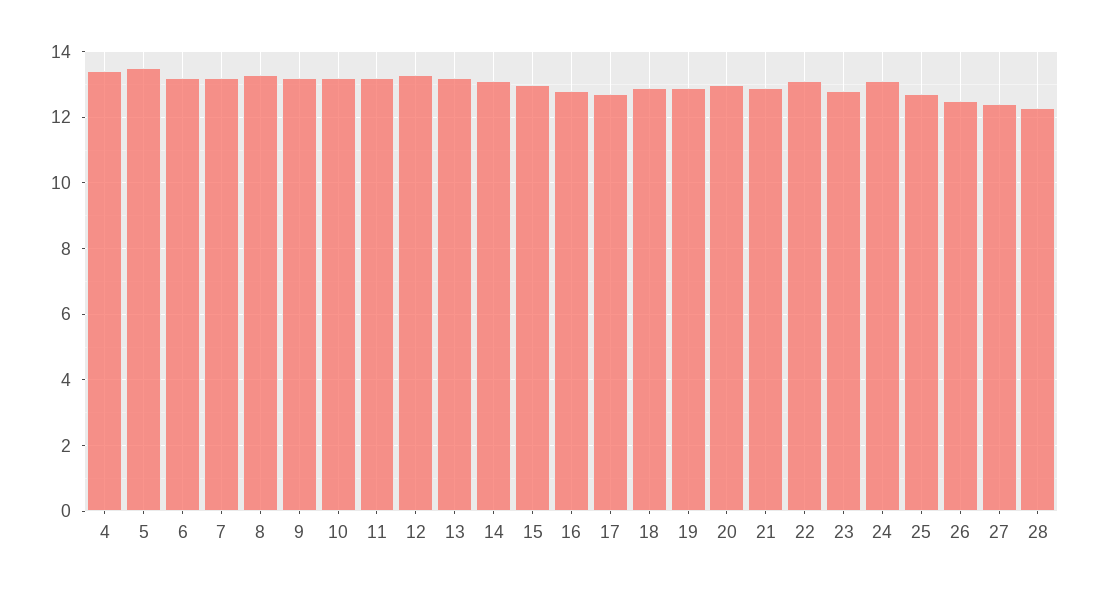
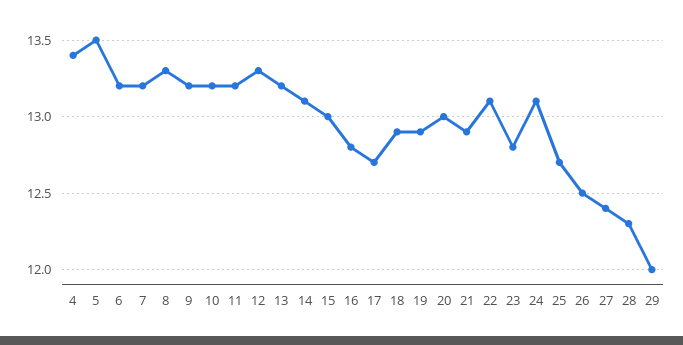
29: none -> 12

